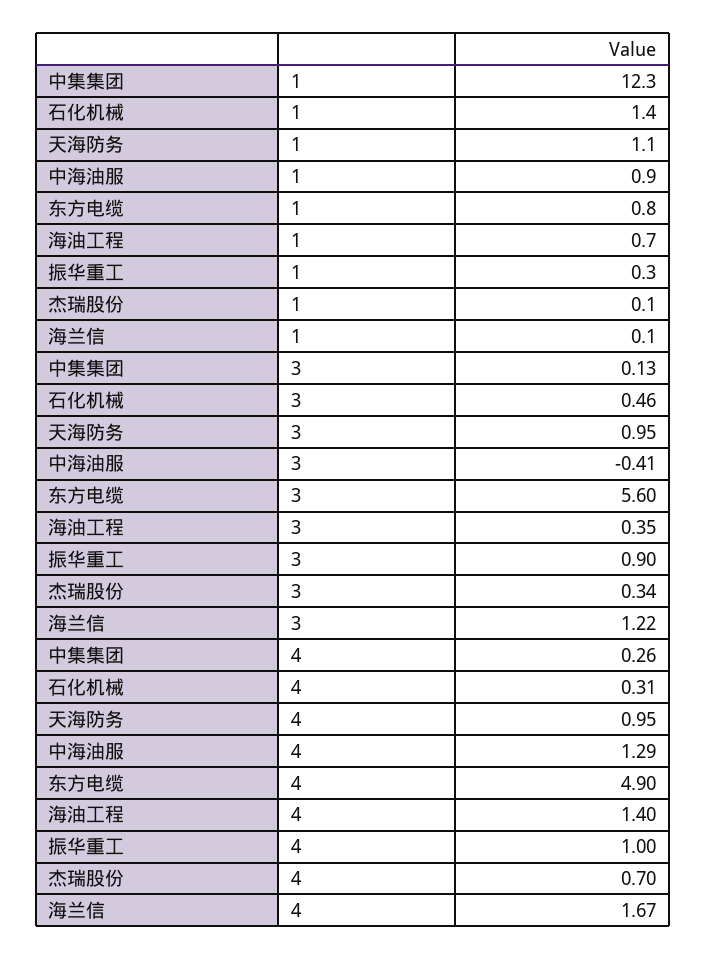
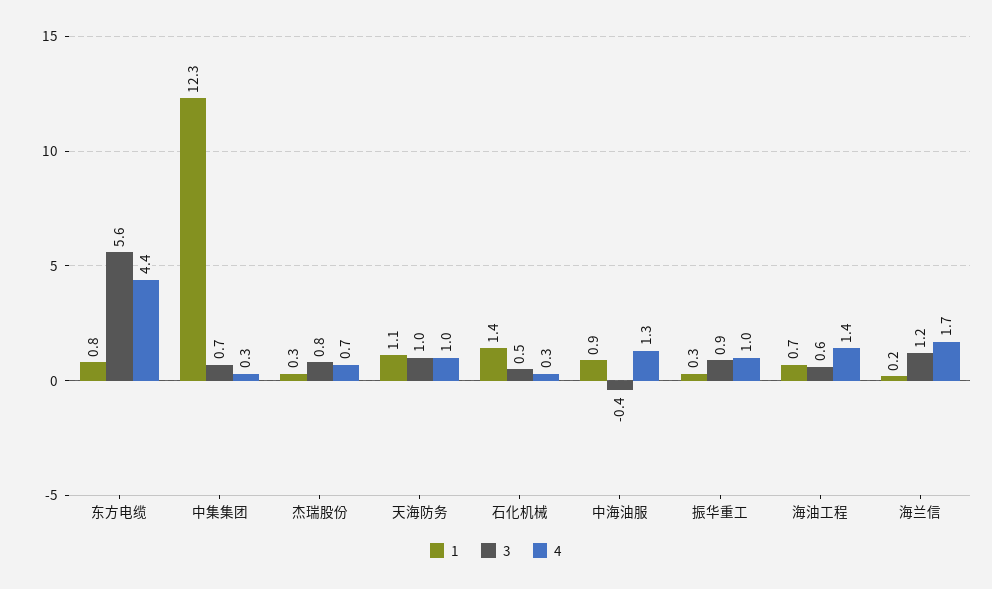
1, 杰瑞股份: 0.1 -> 0.3
1, 海兰信: 0.1 -> 0.2
3, 中集集团: 0.13 -> 0.7
3, 海油工程: 0.35 -> 0.6
3, 杰瑞股份: 0.34 -> 0.8
4, 东方电缆: 4.9 -> 4.4

